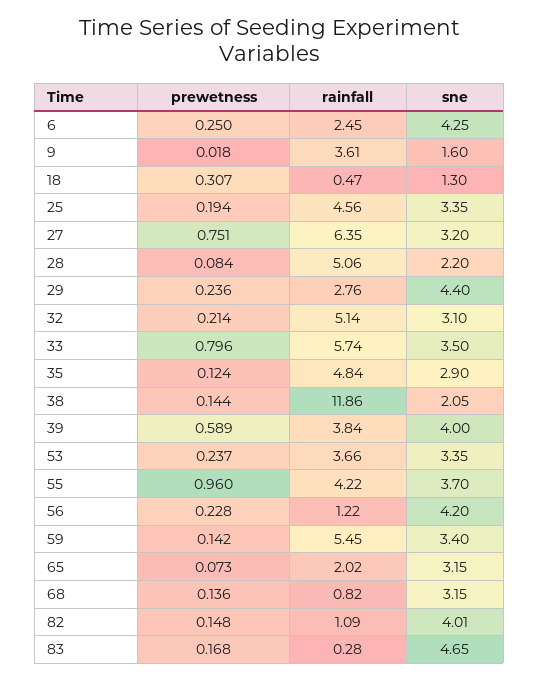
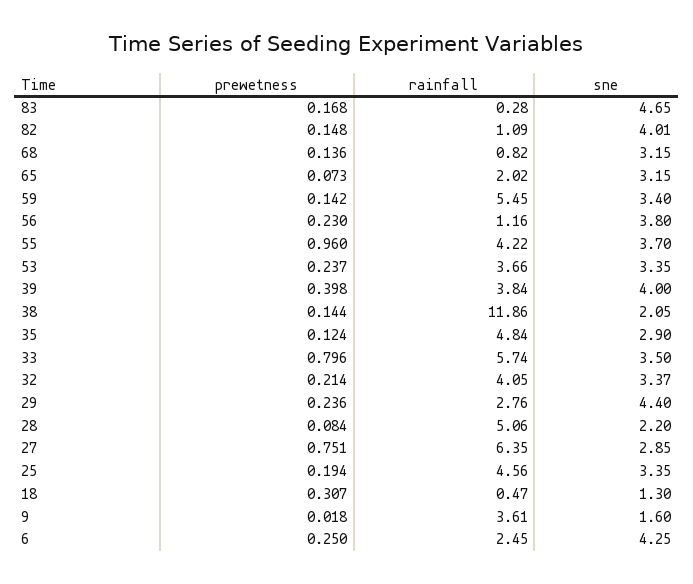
sne, 27: 3.2 -> 2.85
rainfall, 32: 5.14 -> 4.05
sne, 32: 3.1 -> 3.37
prewetness, 39: 0.589 -> 0.398
prewetness, 56: 0.228 -> 0.23
rainfall, 56: 1.22 -> 1.16
sne, 56: 4.2 -> 3.8

